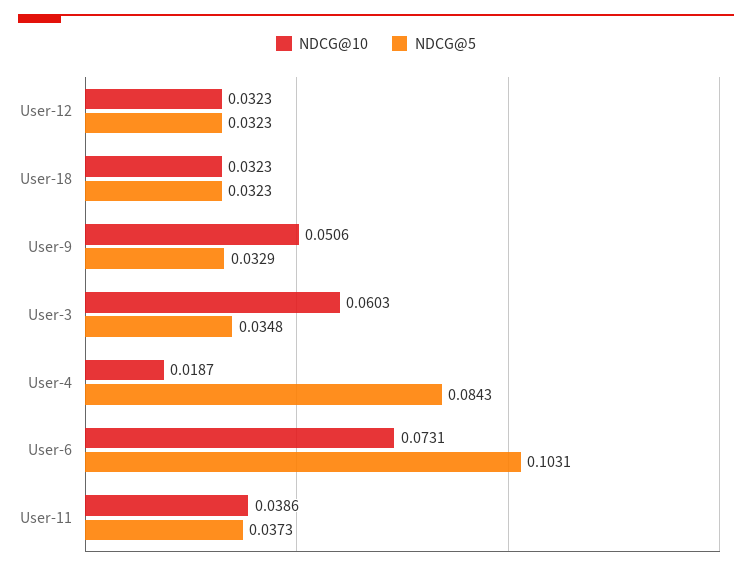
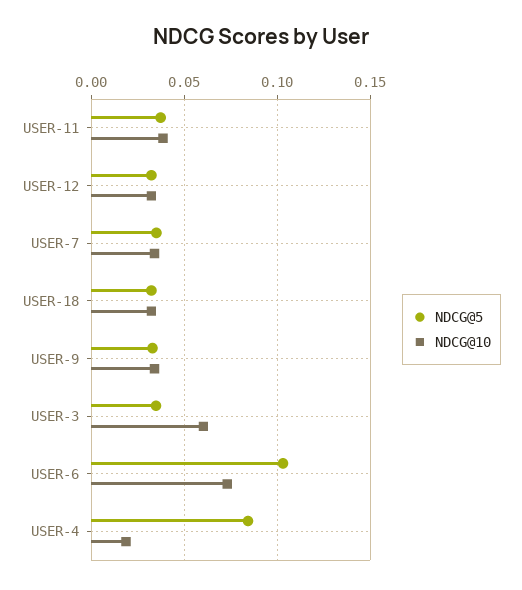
NDCG@10, User-9: 0.0506 -> 0.035
NDCG@5, USER-7: none -> 0.035
NDCG@10, USER-7: none -> 0.035

